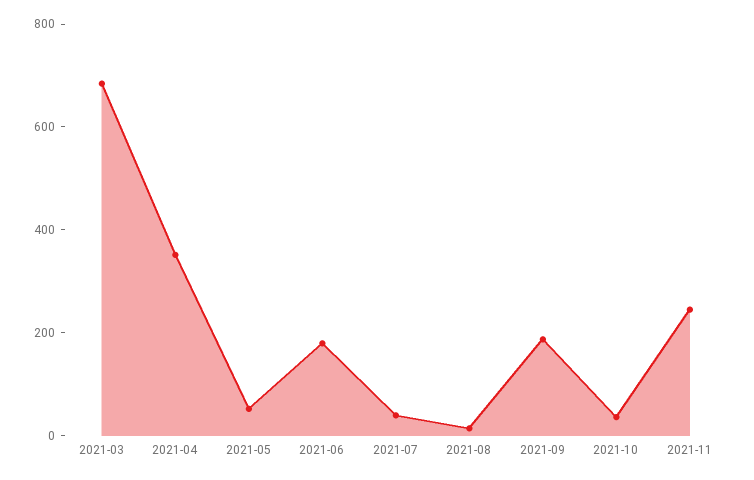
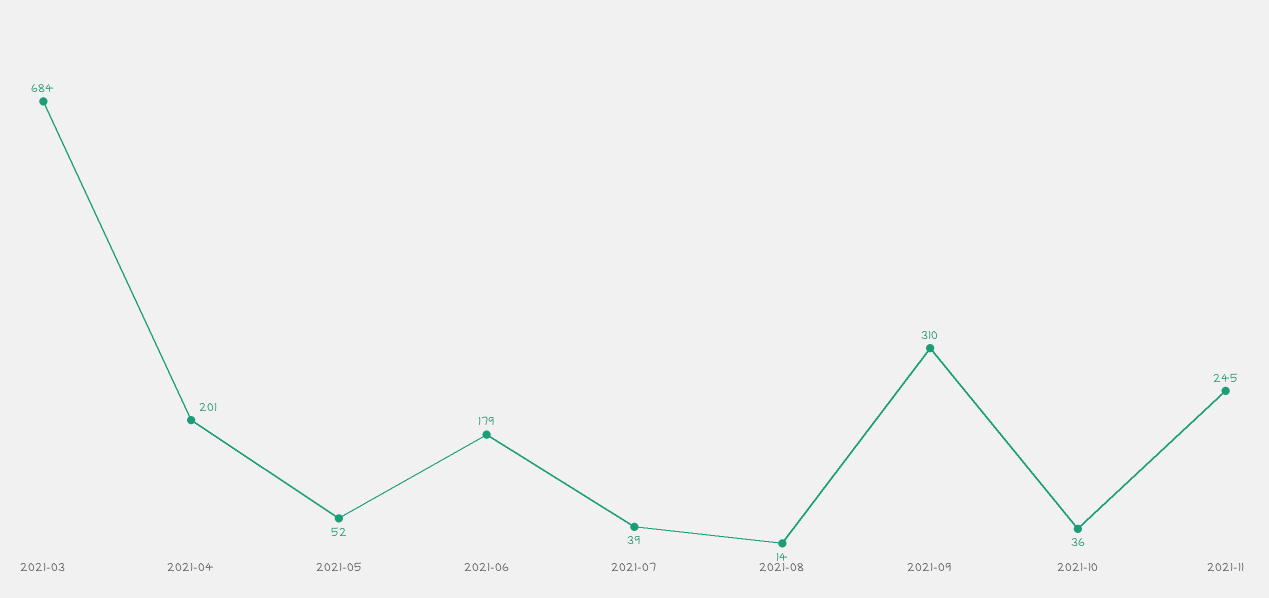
2021-04: 350 -> 201
2021-09: 200 -> 310

